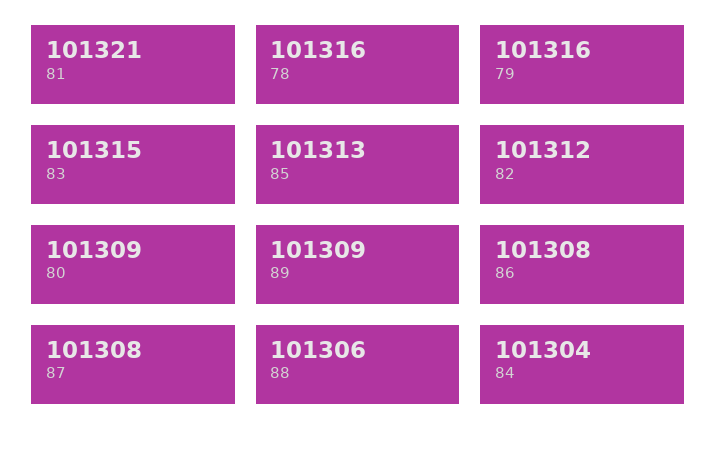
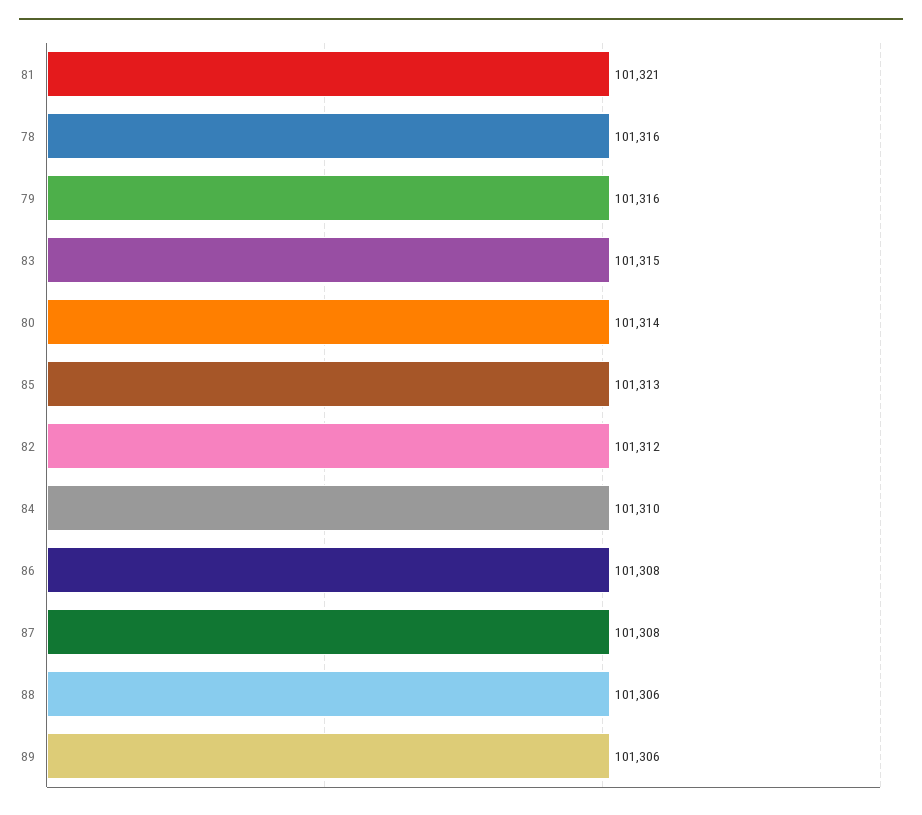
80: 101309 -> 101314
89: 101309 -> 101306
84: 101304 -> 101310

